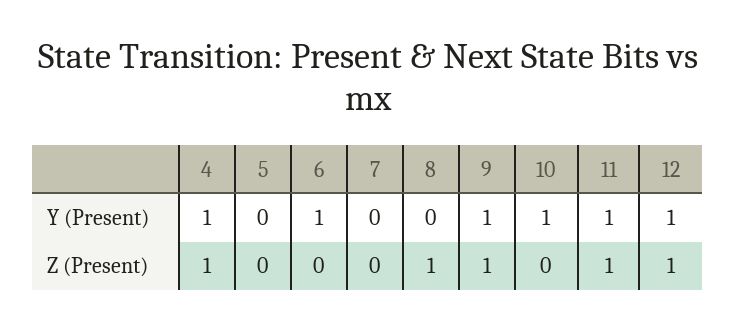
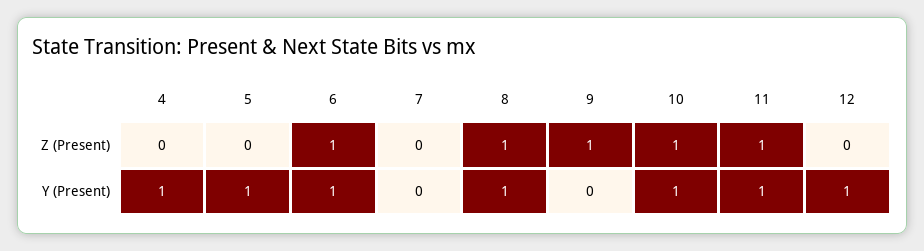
5, Y (Present): 0 -> 1
8, Y (Present): 0 -> 1
9, Y (Present): 1 -> 0
4, Z (Present): 1 -> 0
6, Z (Present): 0 -> 1
10, Z (Present): 0 -> 1
12, Z (Present): 1 -> 0

